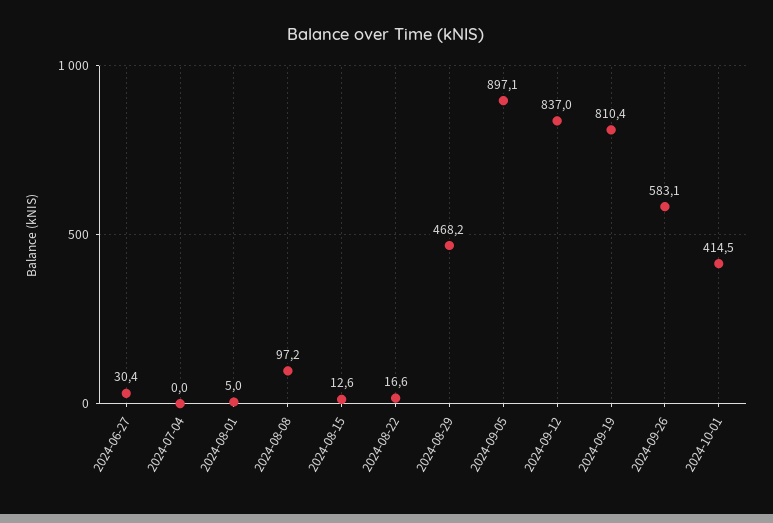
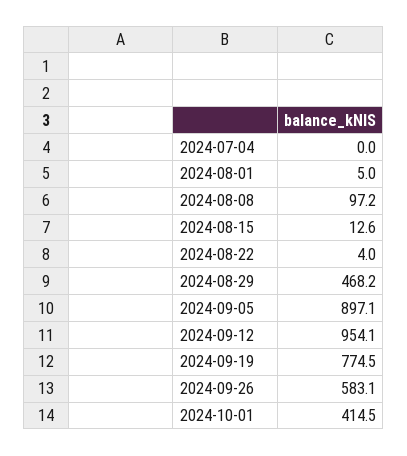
2024-06-27: 30.4 -> none
2024-08-22: 16.6 -> 4
2024-09-12: 837 -> 954.1
2024-09-19: 810.4 -> 774.5

